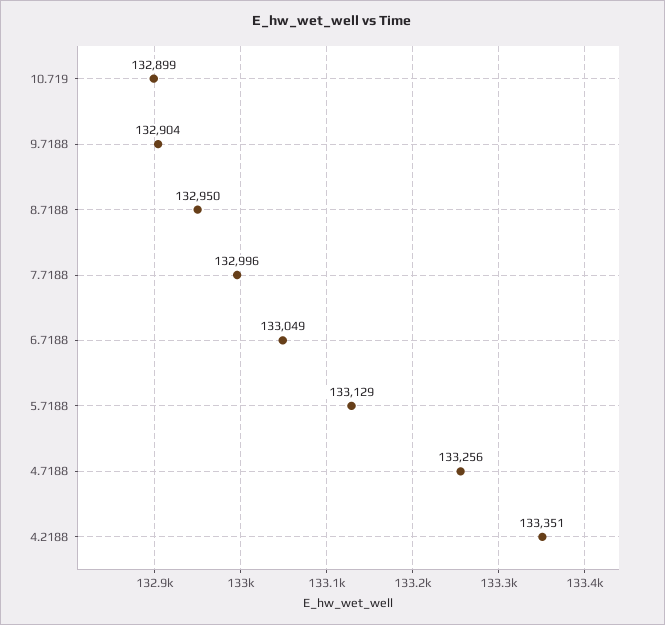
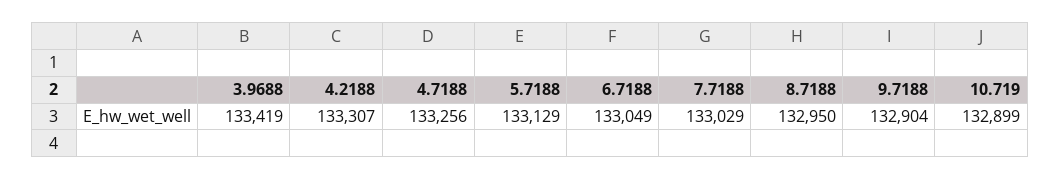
7.7188: 132996 -> 133029
4.2188: 133351 -> 133307
3.9688: none -> 133419

